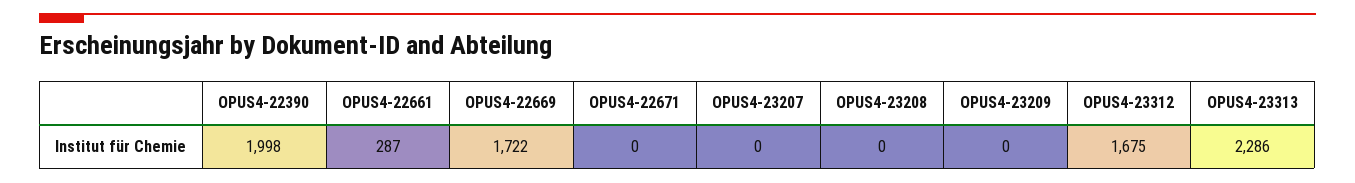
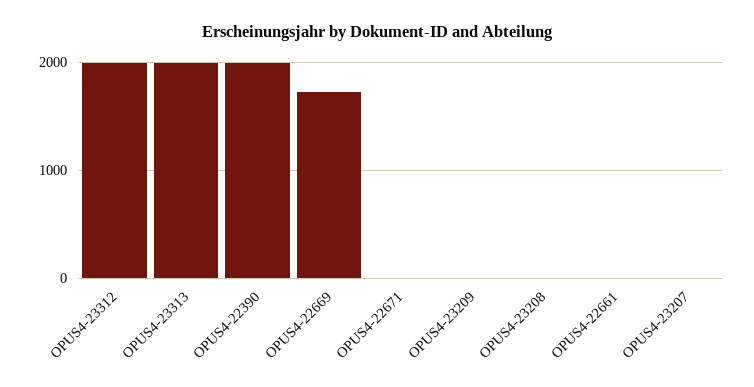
OPUS4-22661: 287 -> 0
OPUS4-23312: 1675 -> 2000
OPUS4-23313: 2286 -> 2000

